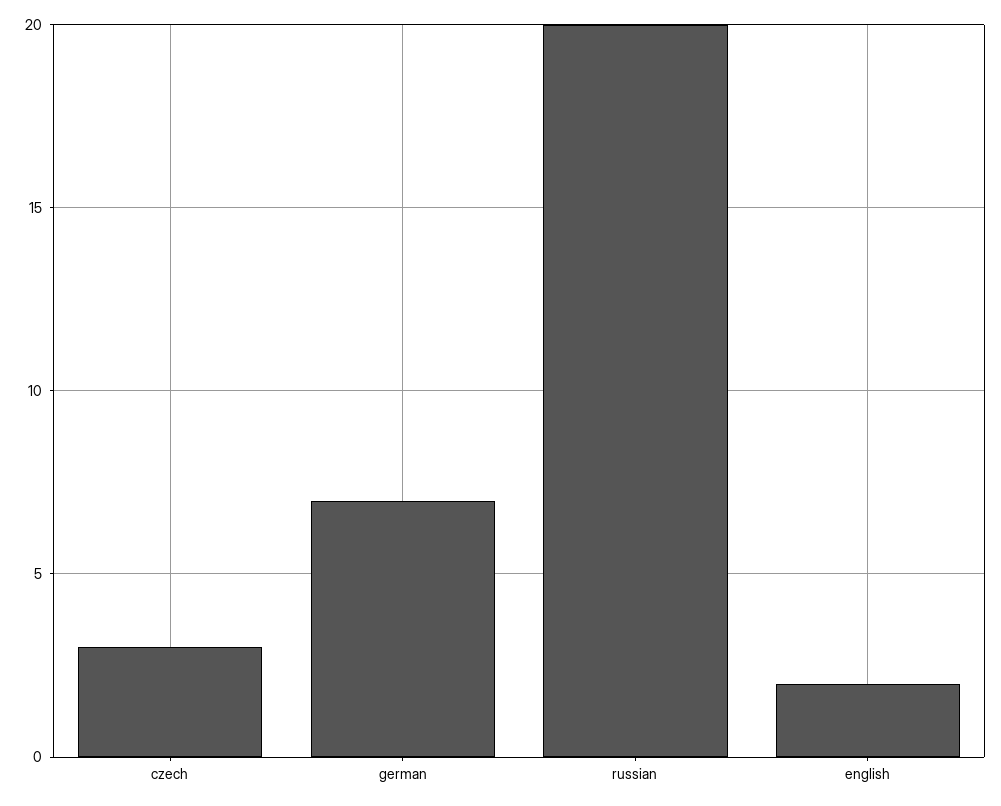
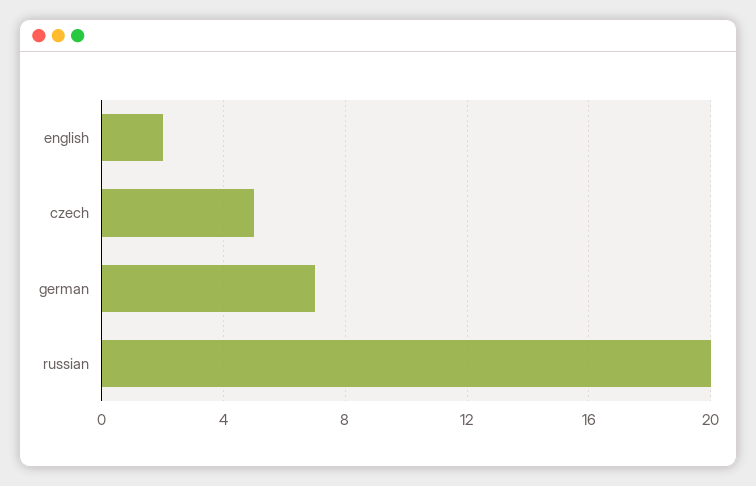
czech: 3 -> 5

